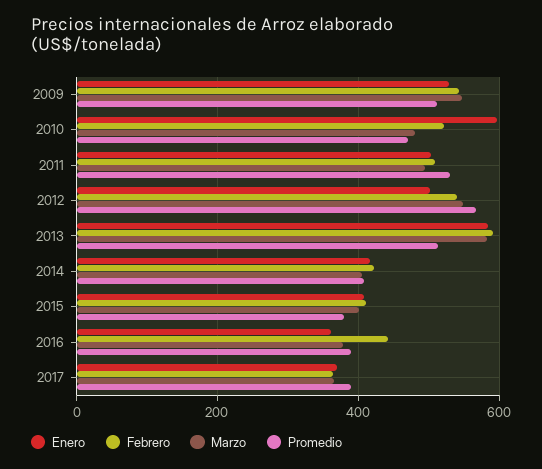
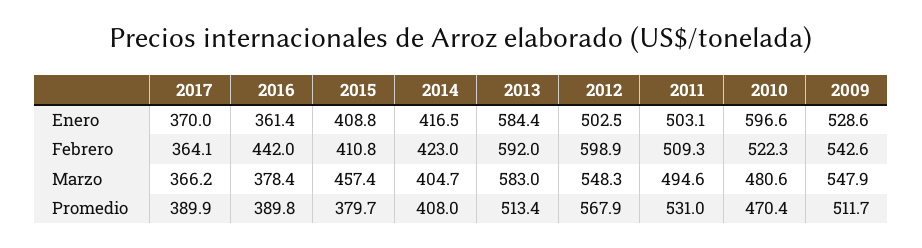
Febrero, 2012: 540 -> 598.9
Marzo, 2015: 400 -> 457.4

